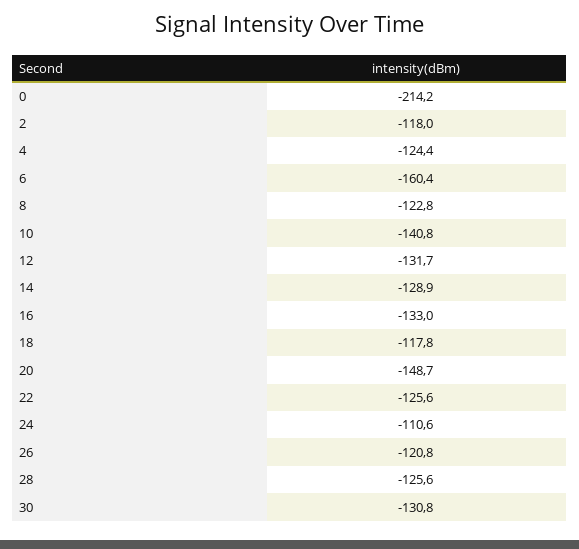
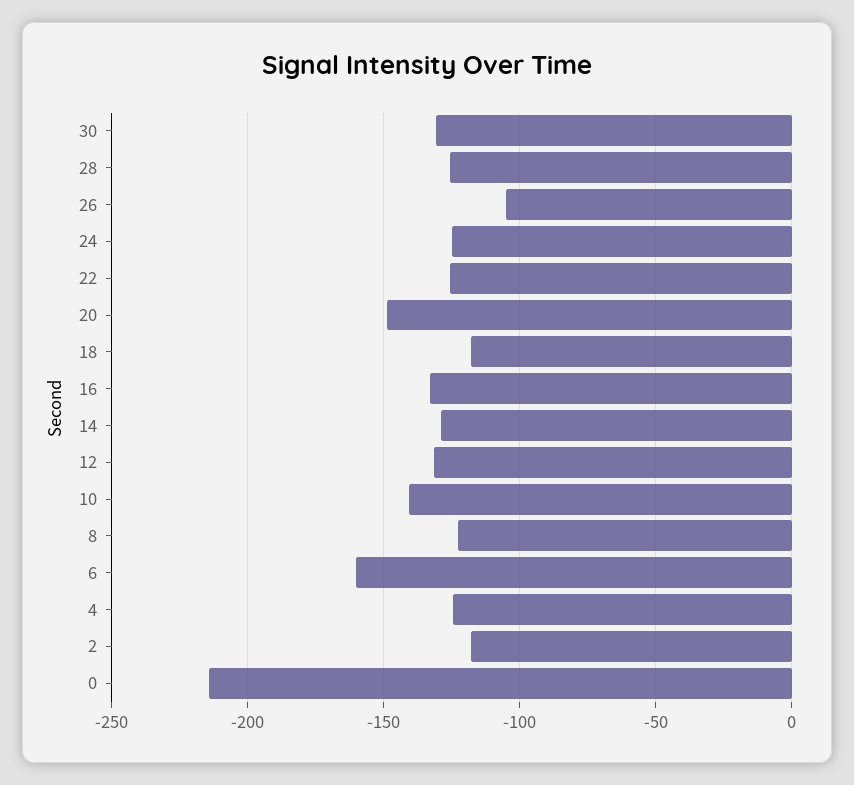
24: -110.6 -> -125
26: -120.8 -> -105

